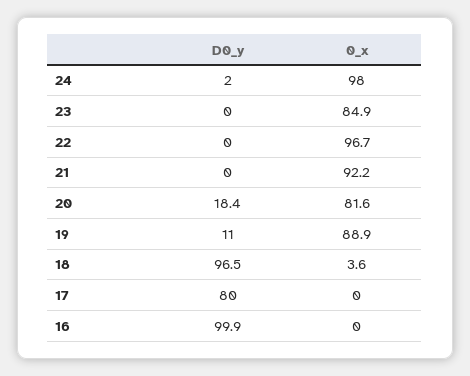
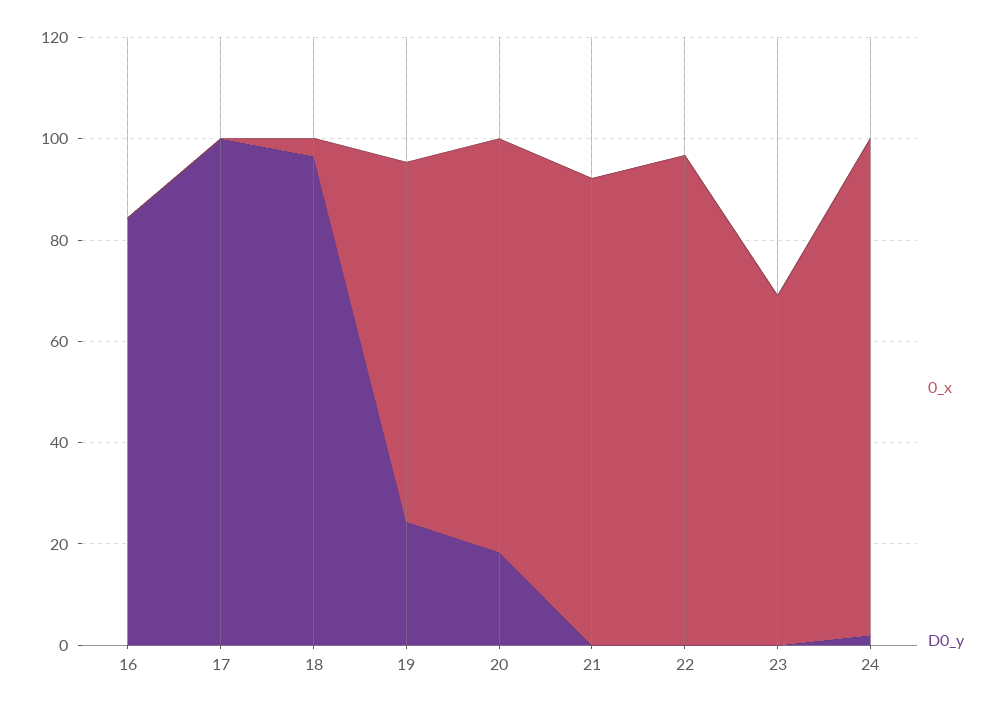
0_x, 23: 84.9 -> 70
D0_y, 19: 11 -> 25
0_x, 19: 88.9 -> 70
D0_y, 17: 80 -> 100
D0_y, 16: 99.9 -> 85

